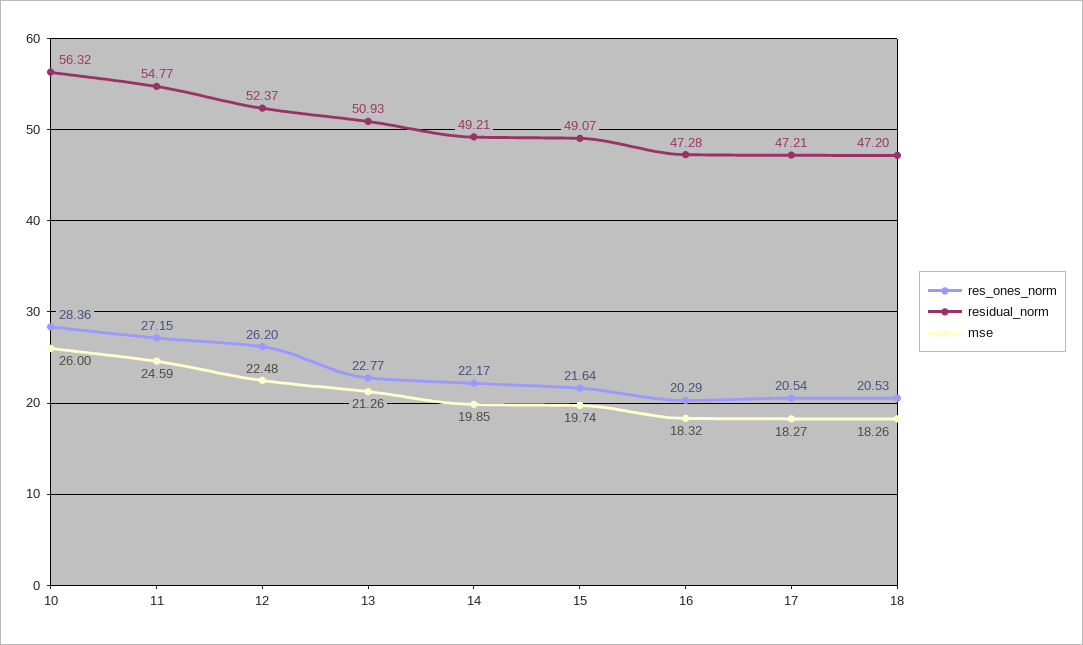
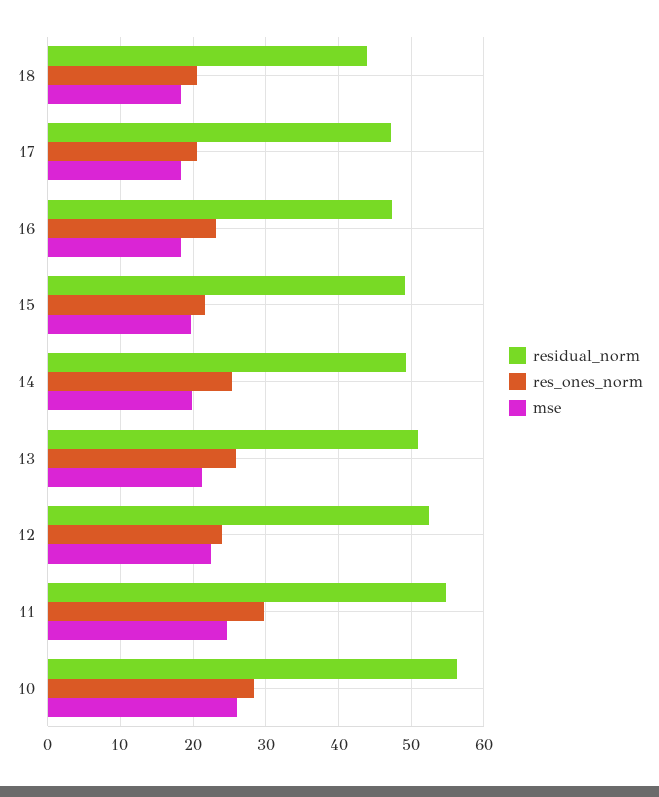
res_ones_norm, 11: 27.15 -> 30
res_ones_norm, 12: 26.2 -> 24
res_ones_norm, 13: 22.77 -> 26
res_ones_norm, 14: 22.17 -> 25
res_ones_norm, 16: 20.29 -> 23
residual_norm, 18: 47.2 -> 44

